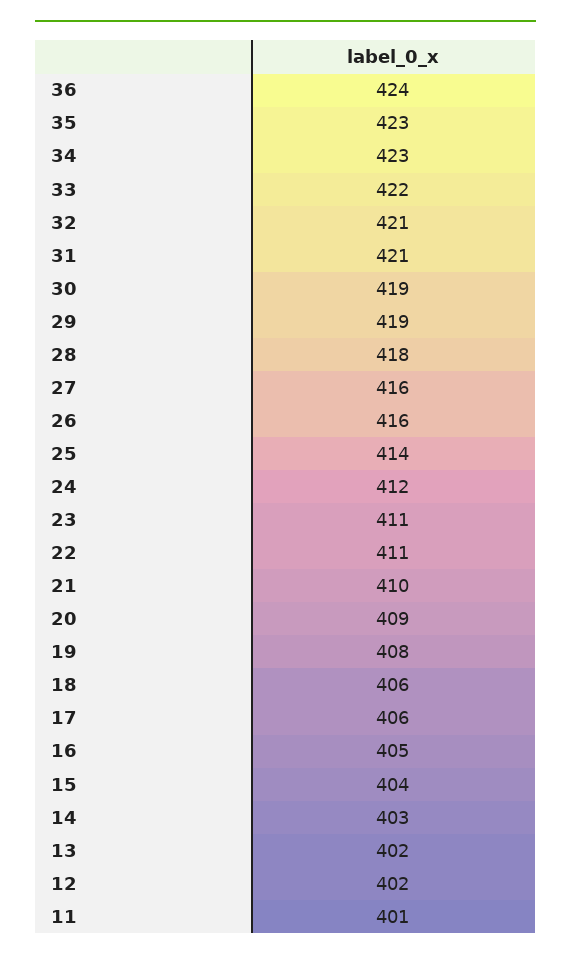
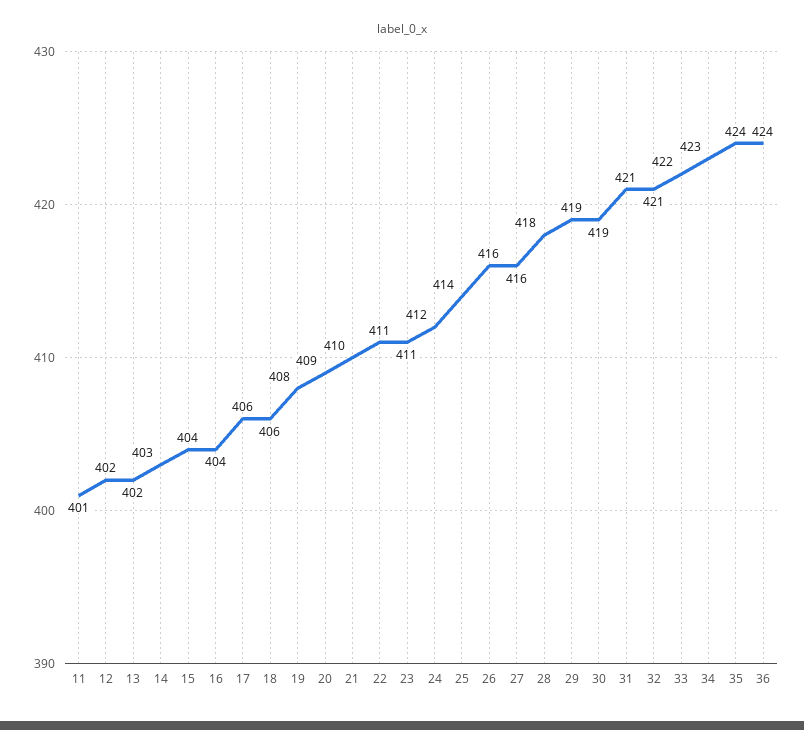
35: 423 -> 424
16: 405 -> 404

